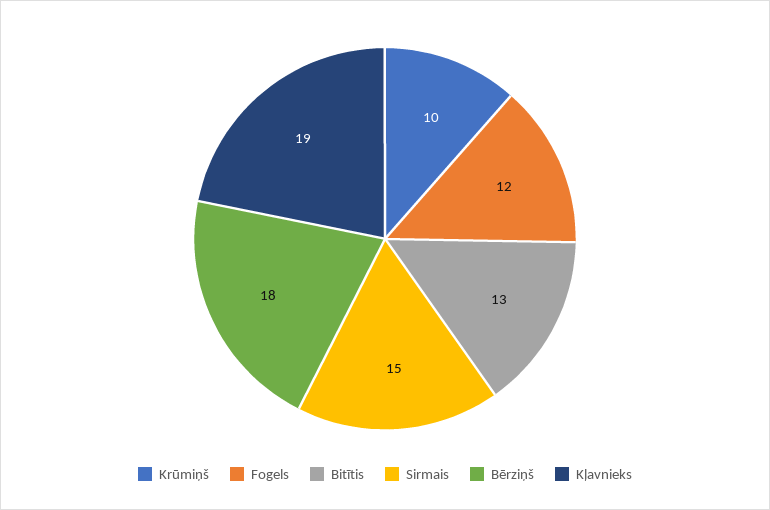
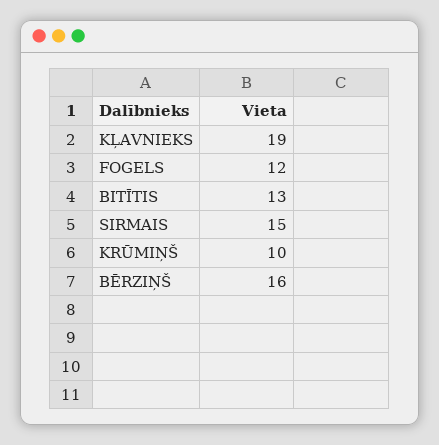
Bērziņš: 18 -> 16

